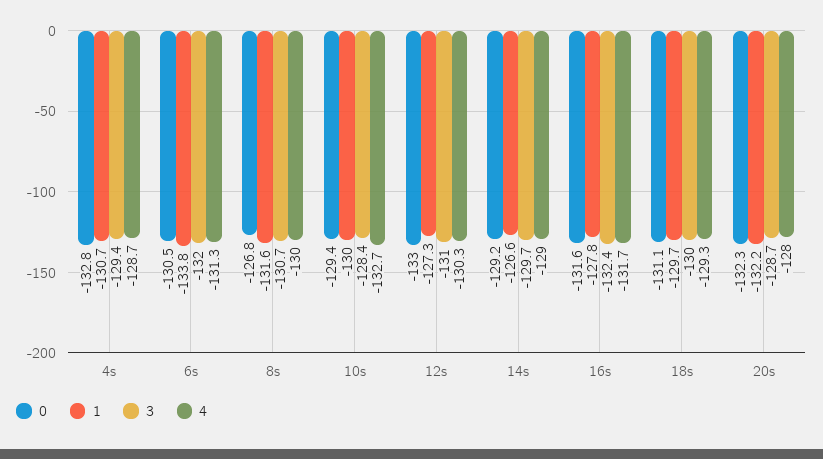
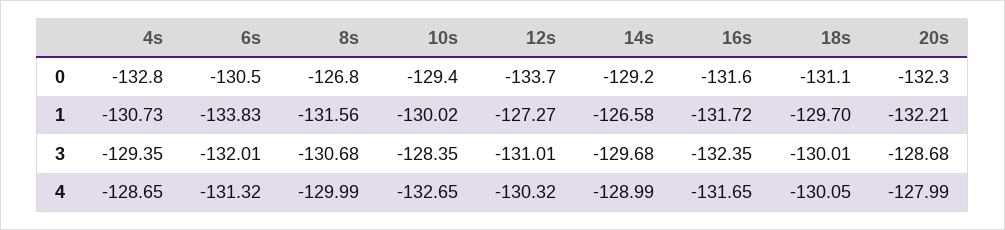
0, 12s: -133 -> -133.7
1, 16s: -127.8 -> -131.72
4, 18s: -129.3 -> -130.05

